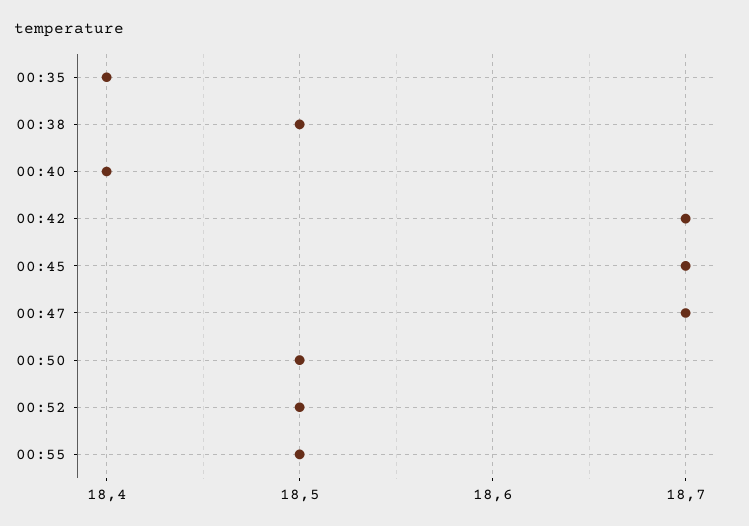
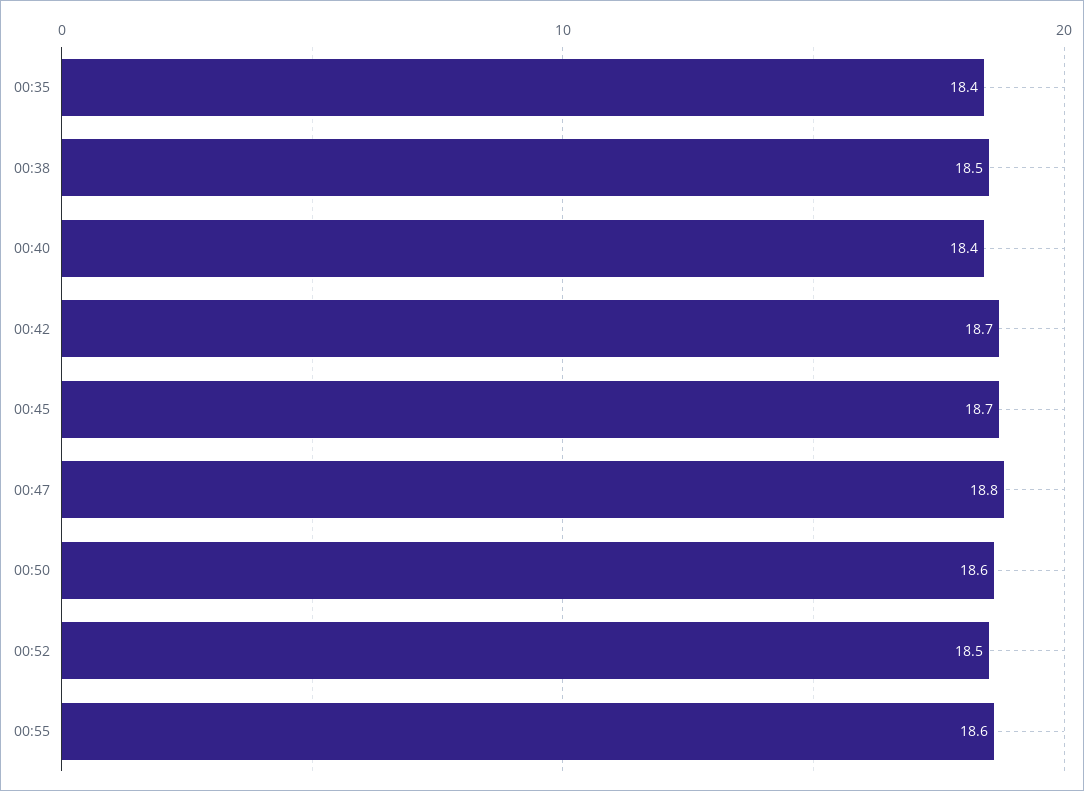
00:47: 18.7 -> 18.8
00:50: 18.5 -> 18.6
00:55: 18.5 -> 18.6

